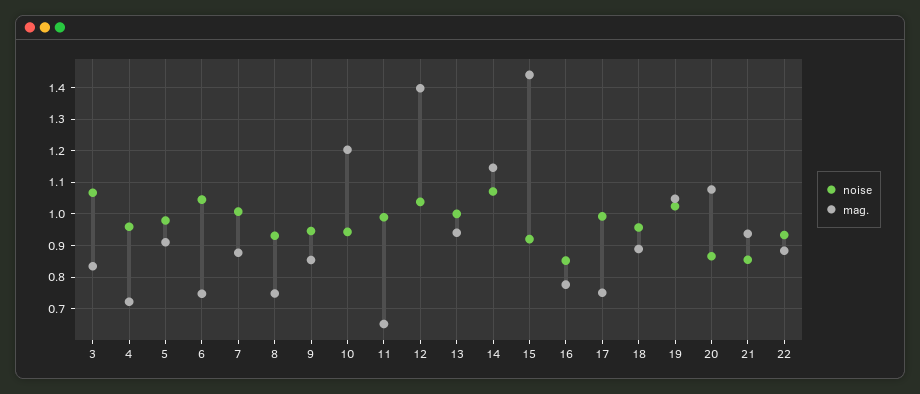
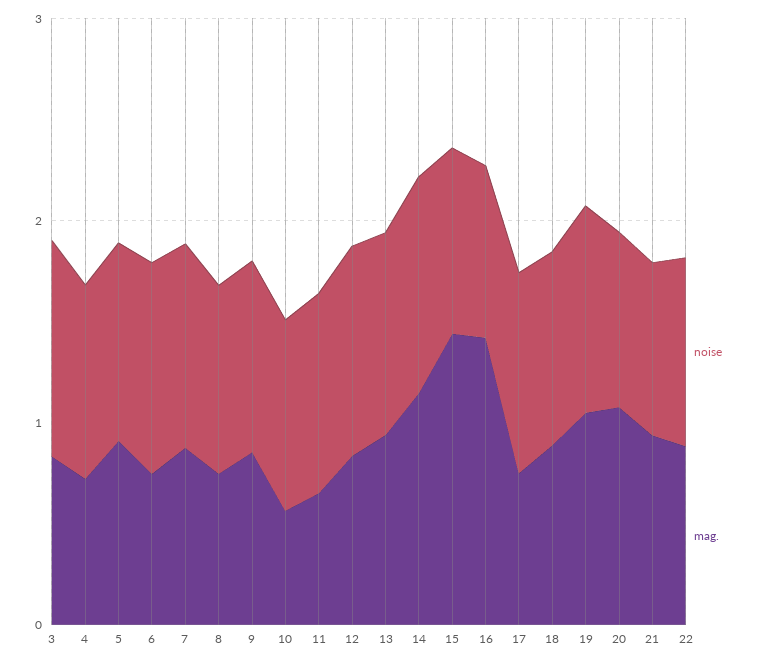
mag., 10: 1.2 -> 0.6
mag., 12: 1.4 -> 0.8
mag., 16: 0.78 -> 1.4

